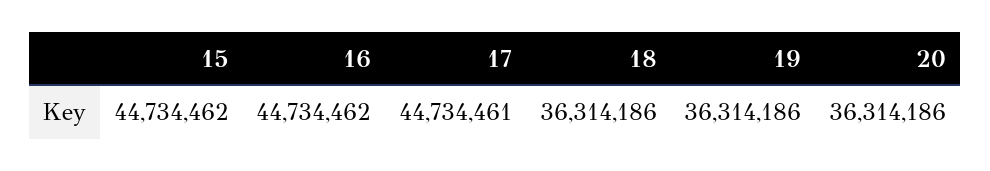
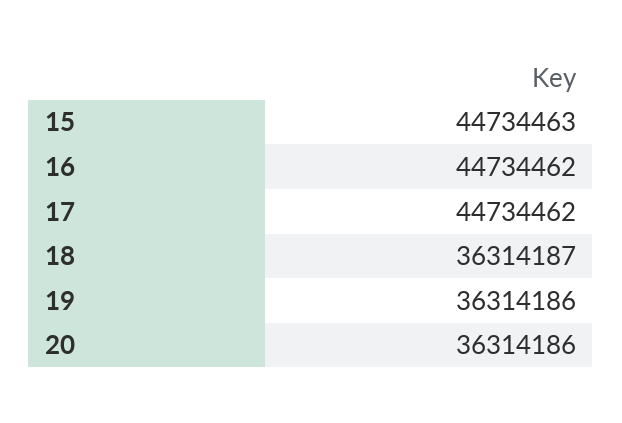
15: 44734462 -> 44734463
17: 44734461 -> 44734462
18: 36314186 -> 36314187

